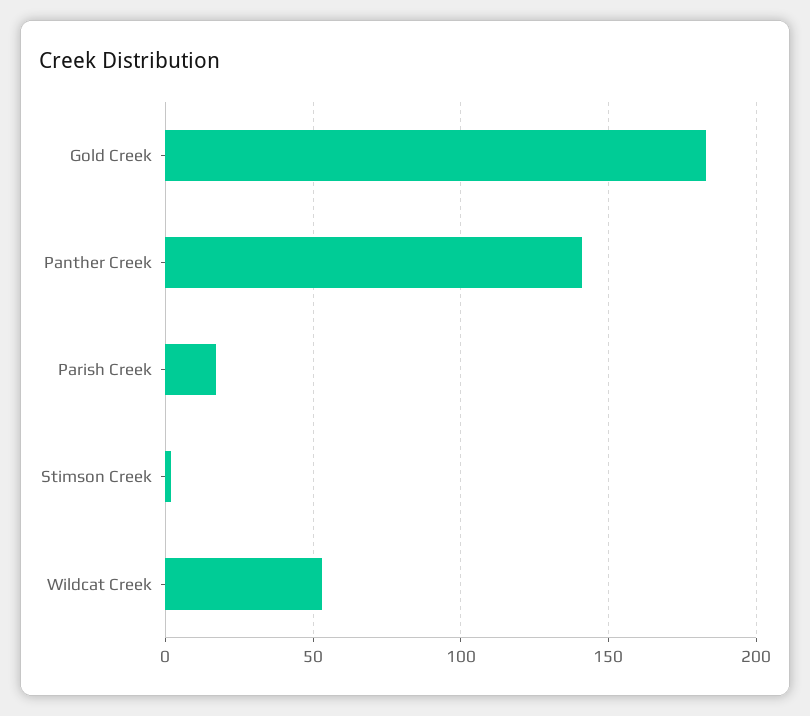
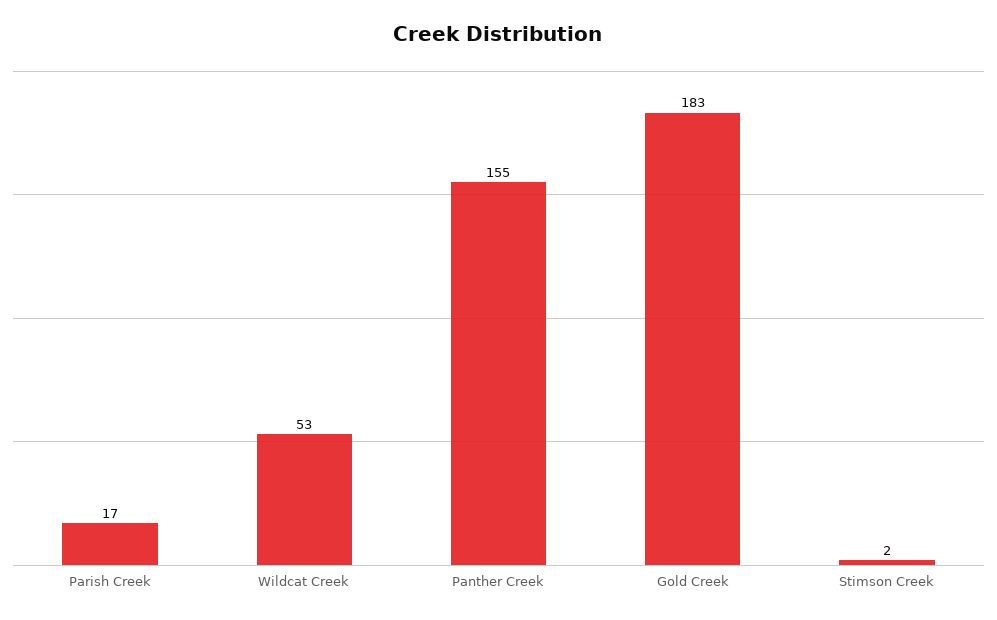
Panther Creek: 140 -> 155

